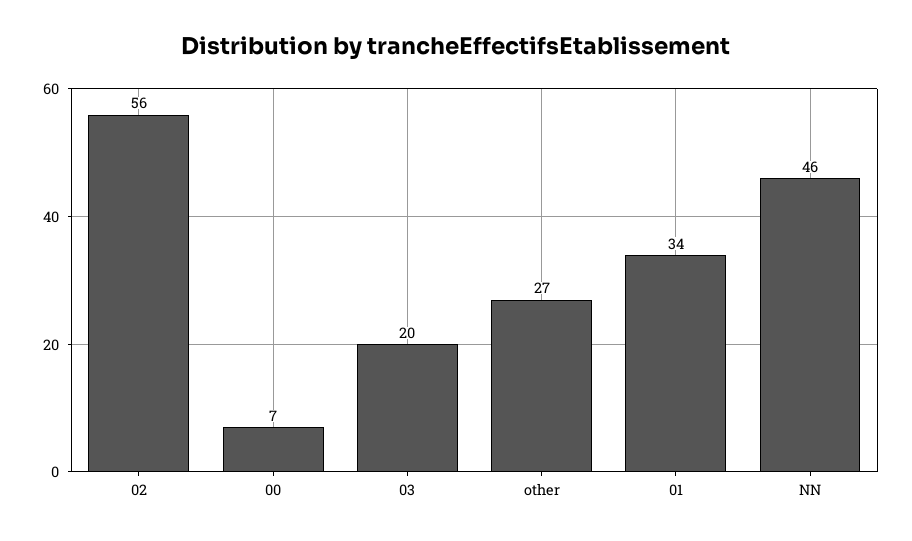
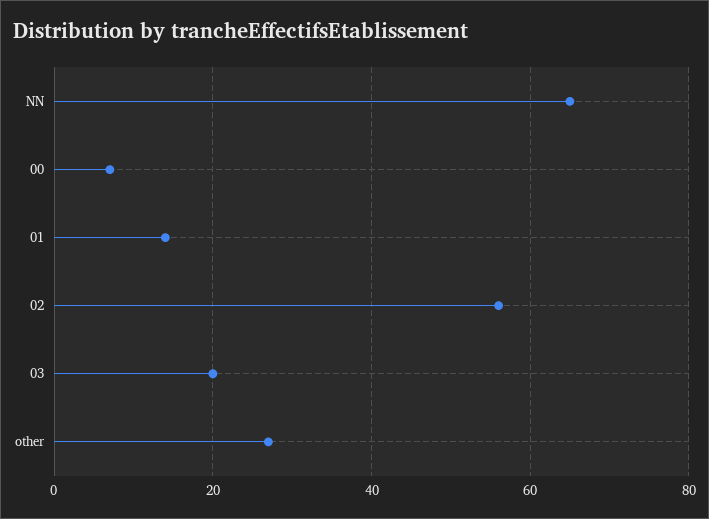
01: 34 -> 15
NN: 46 -> 65

